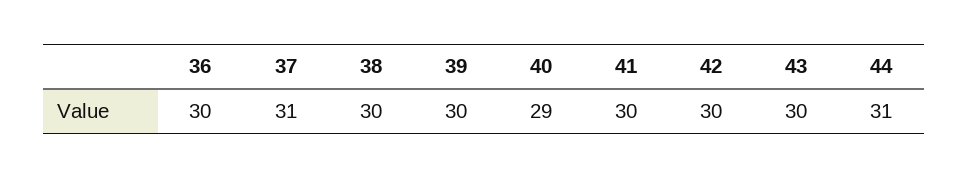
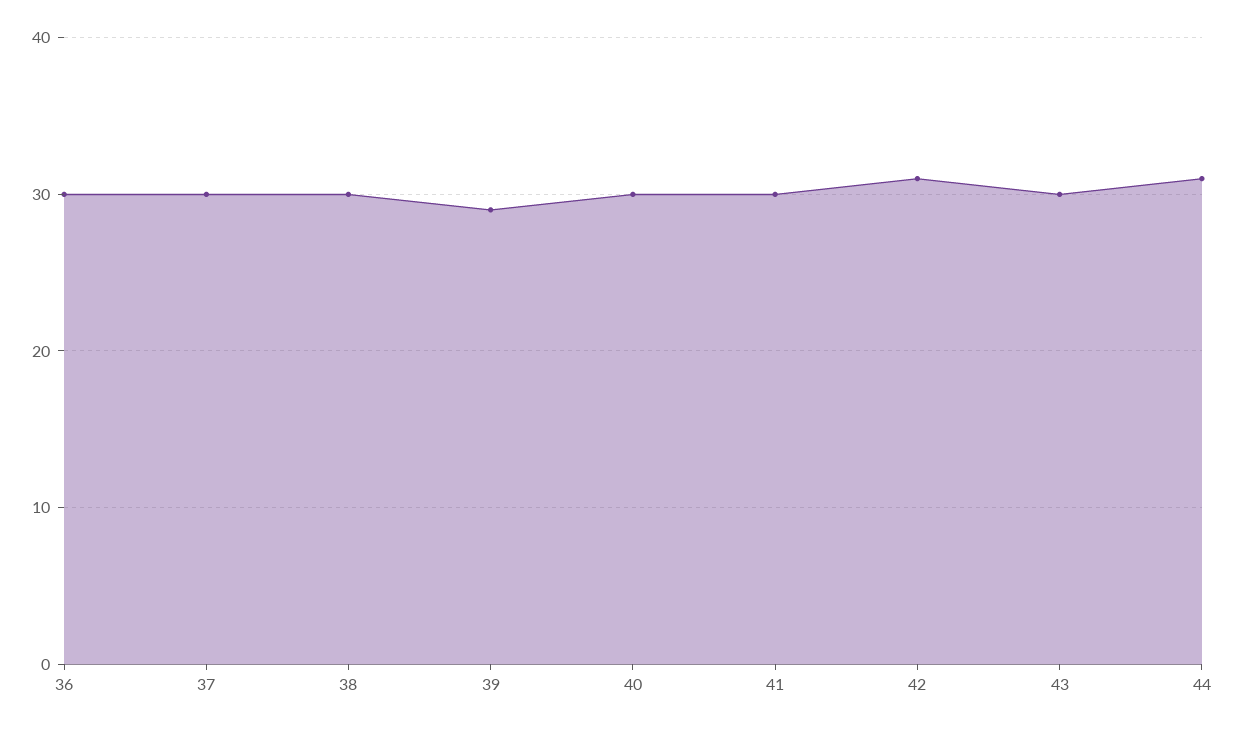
37: 31 -> 30
39: 30 -> 29
40: 29 -> 30
42: 30 -> 31

